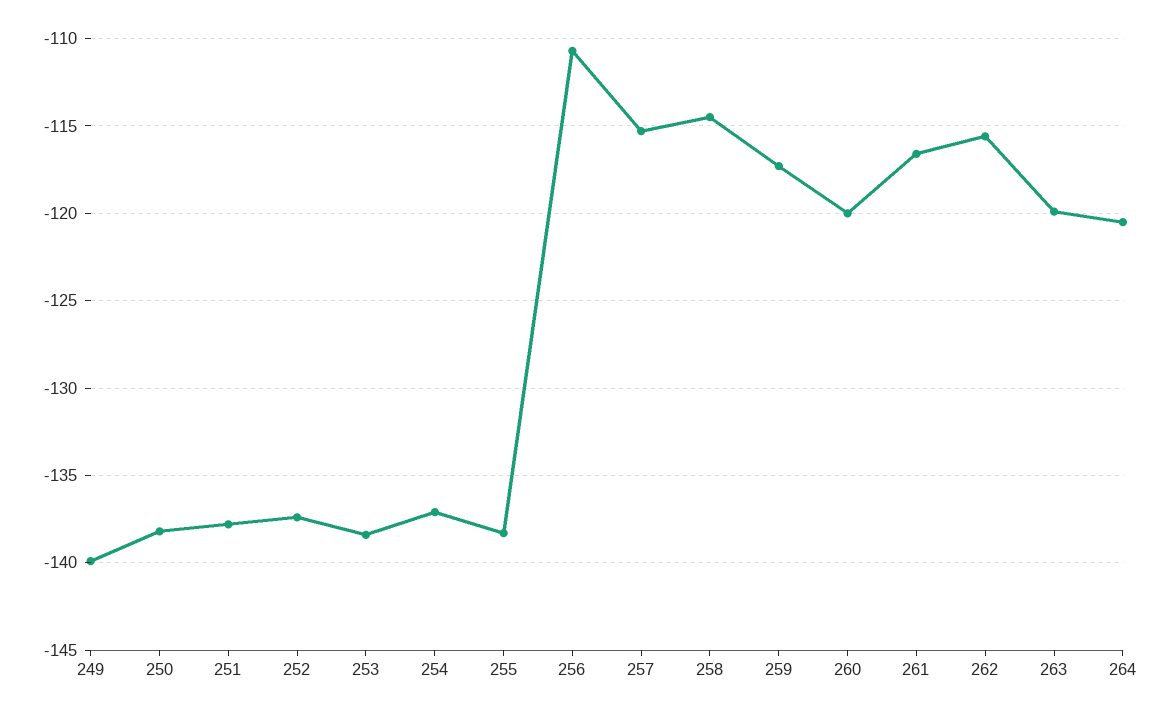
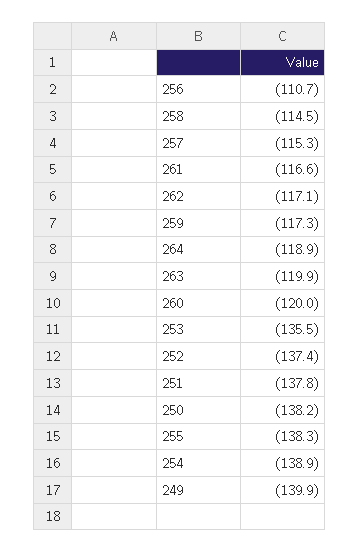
253: -138.5 -> -135.5
254: -137 -> -138.9
262: -115.5 -> -117.1
264: -120.5 -> -118.9

